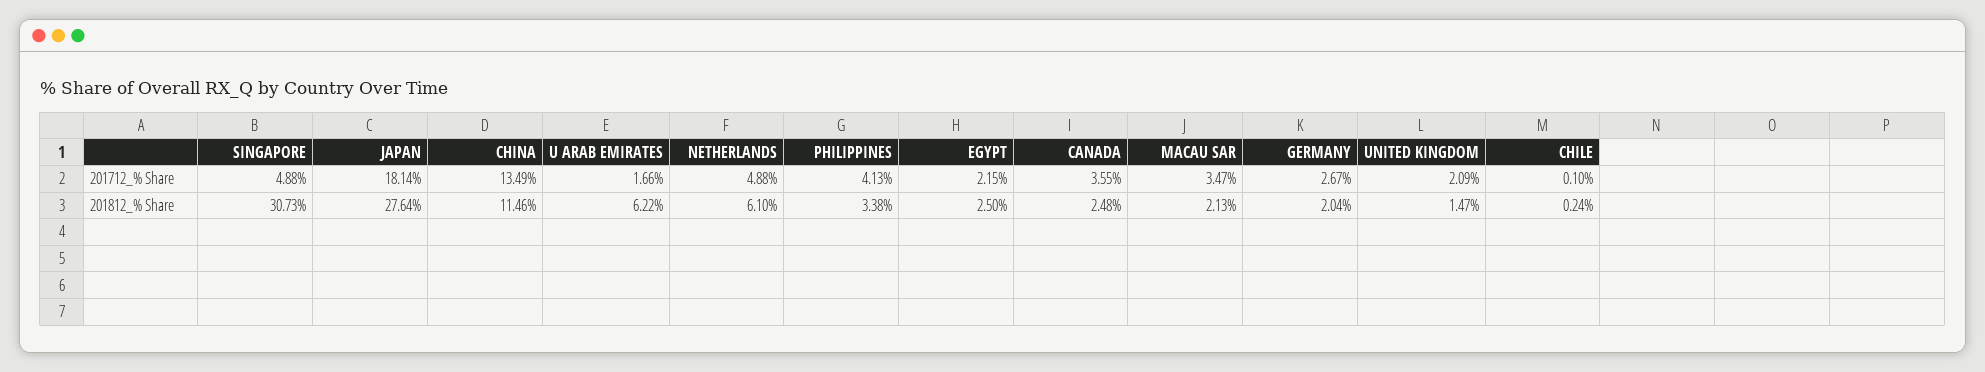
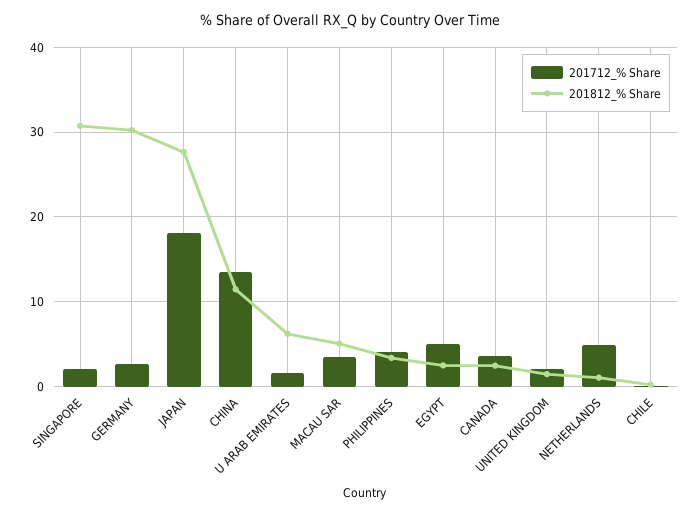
201712_% Share, SINGAPORE: 4.88 -> 2
201712_% Share, EGYPT: 2.15 -> 5
201812_% Share, NETHERLANDS: 6.1 -> 1
201812_% Share, MACAU SAR: 2.13 -> 5
201812_% Share, GERMANY: 2.04 -> 30

